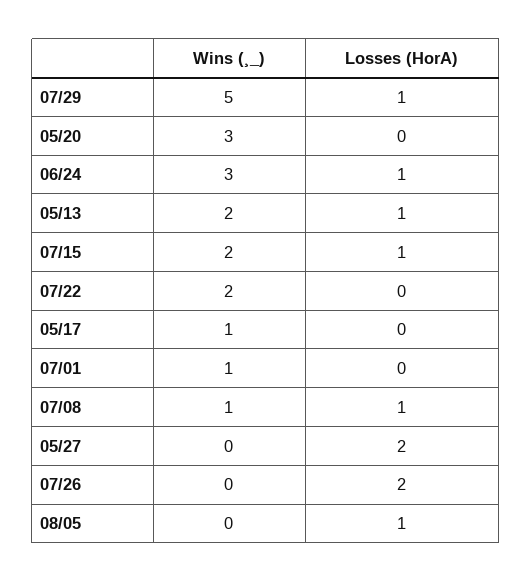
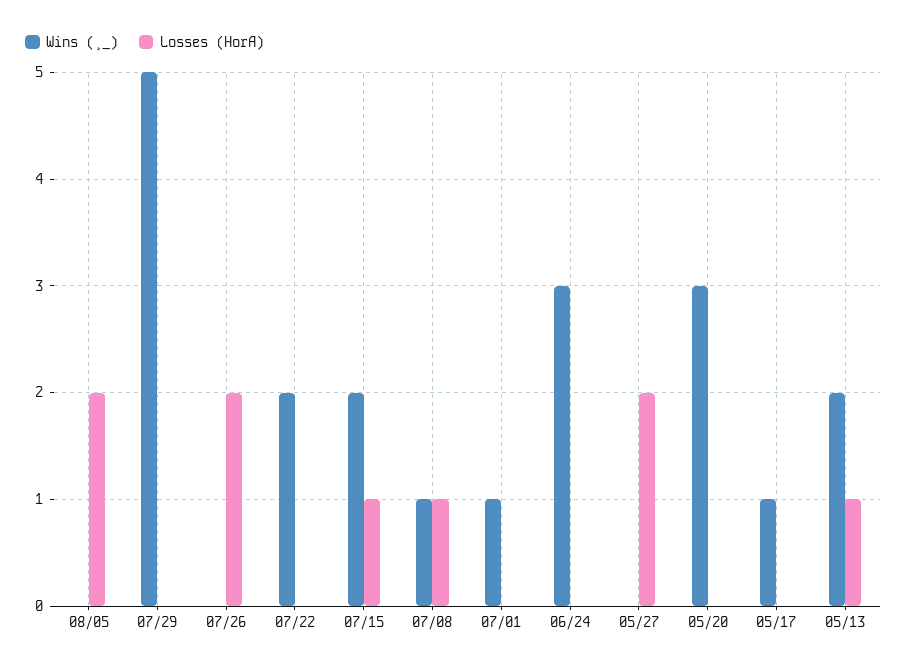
Losses (HorA), 07/29: 1 -> 0
Losses (HorA), 06/24: 1 -> 0
Losses (HorA), 08/05: 1 -> 2

